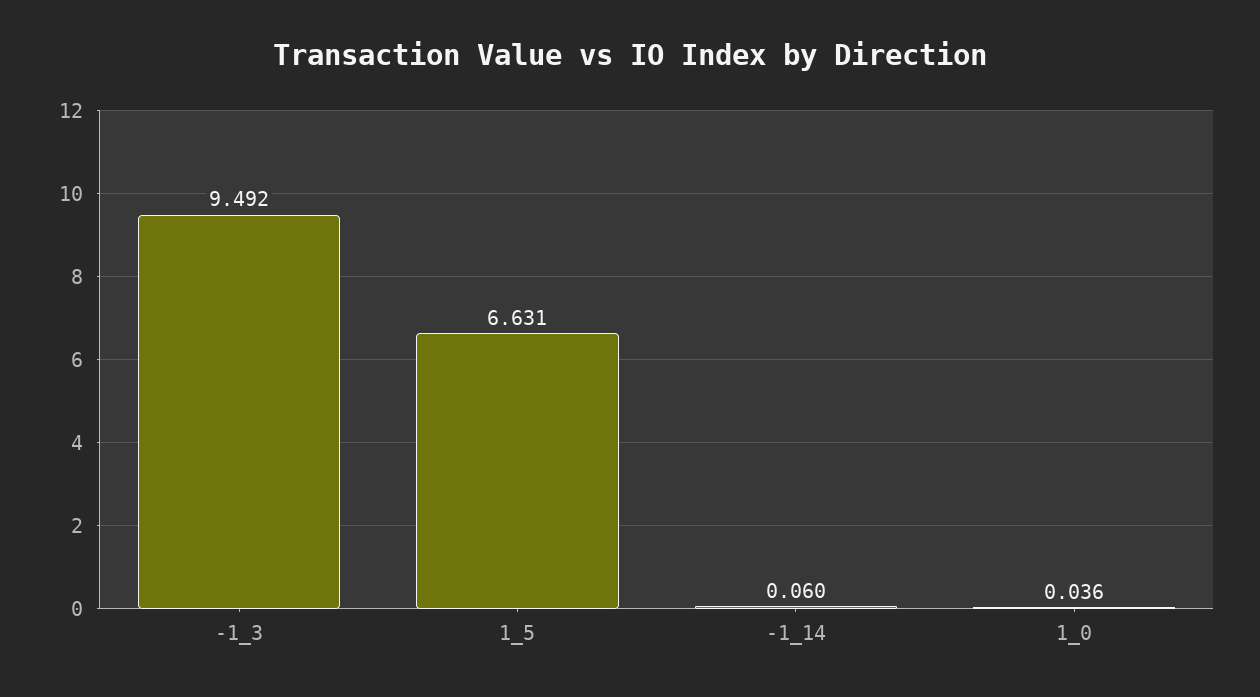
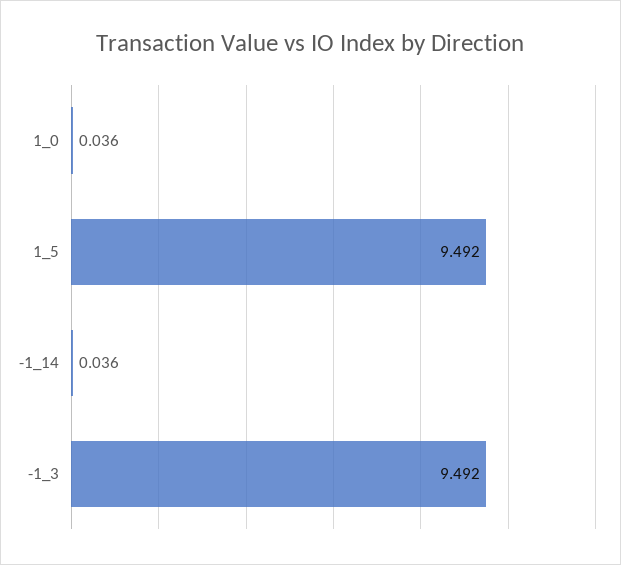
1_5: 6.631 -> 9.492
-1_14: 0.06 -> 0.036

